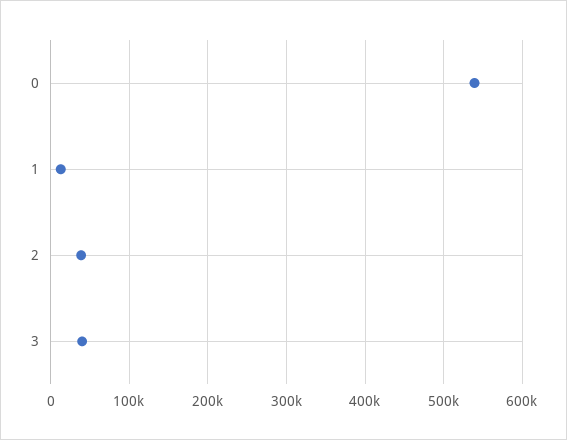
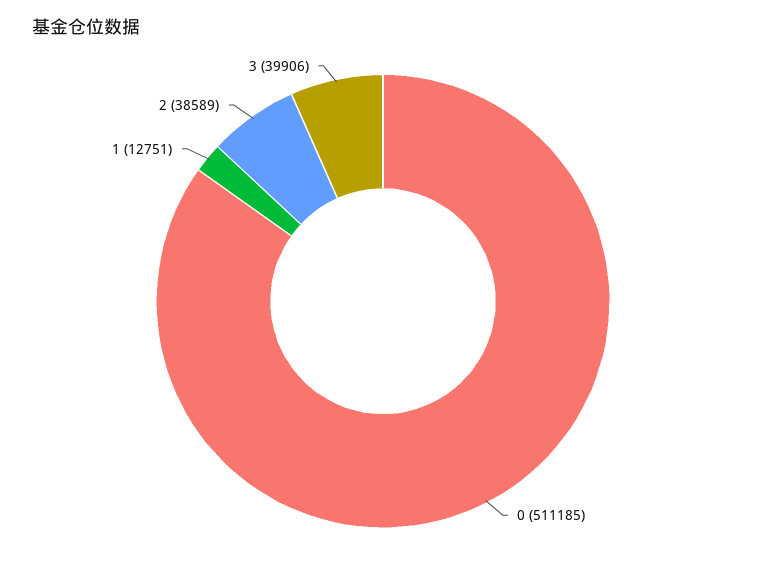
0: 540000 -> 511185

